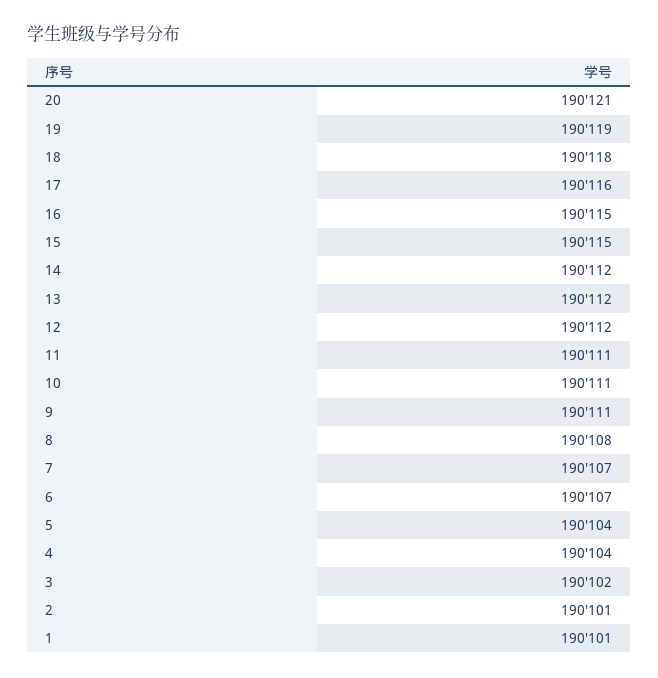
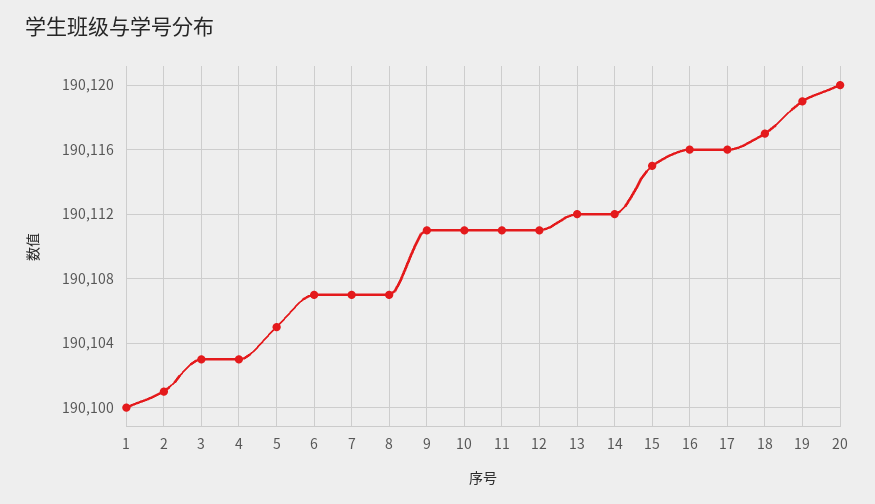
20: 190121 -> 190120
18: 190118 -> 190117
16: 190115 -> 190116
12: 190112 -> 190111
8: 190108 -> 190107
5: 190104 -> 190105
4: 190104 -> 190103
3: 190102 -> 190103
1: 190101 -> 190100

